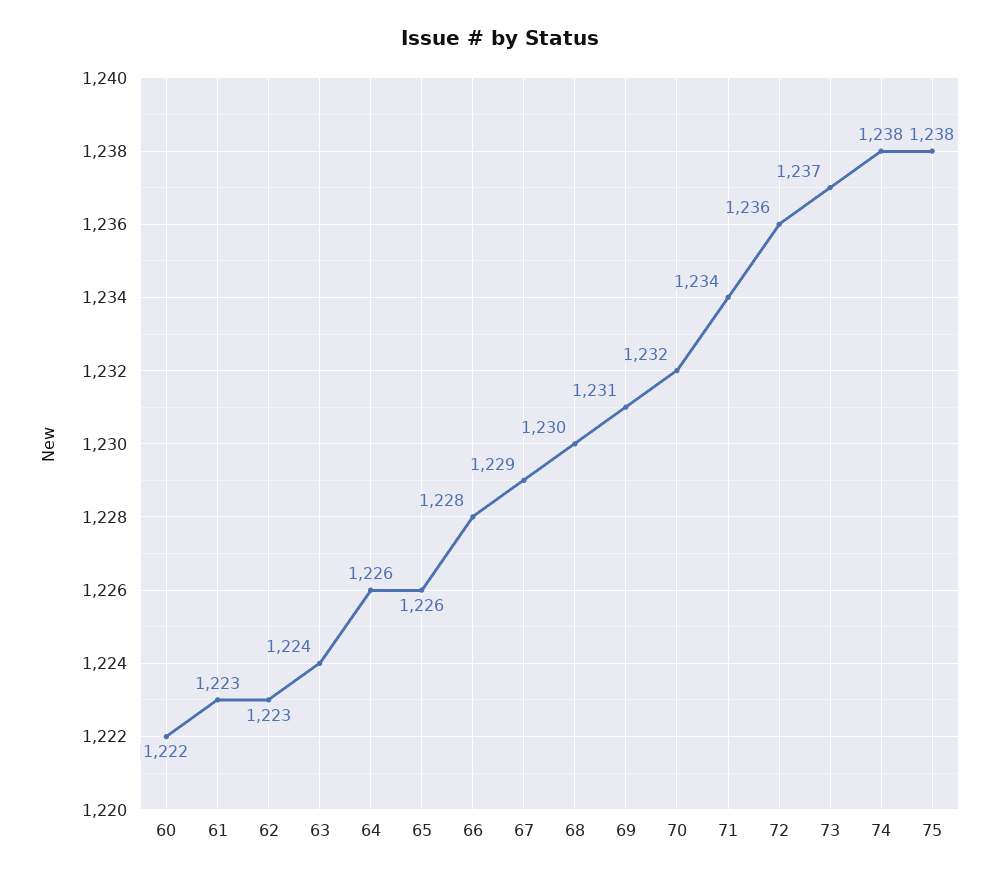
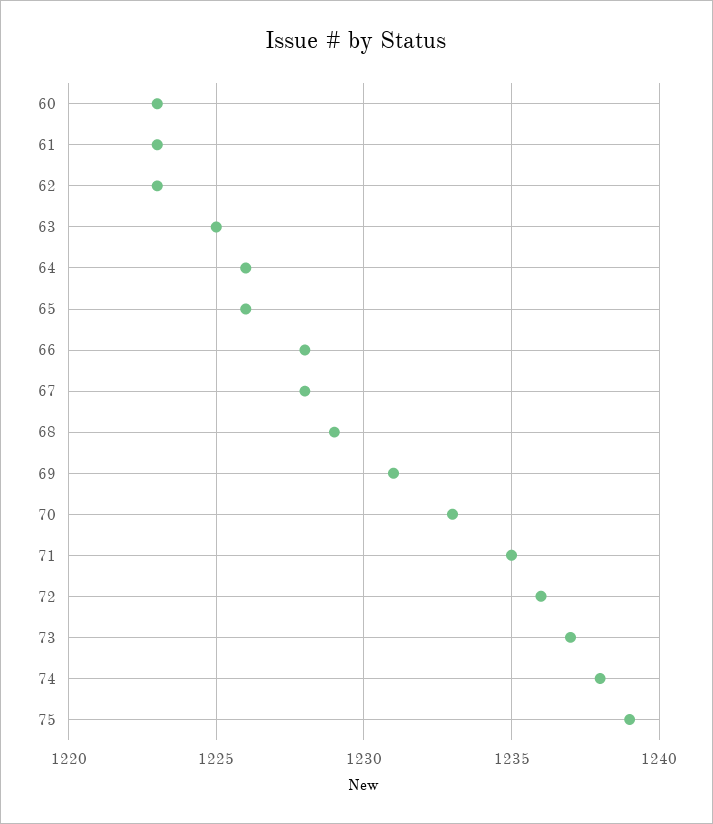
60: 1222 -> 1223
63: 1224 -> 1225
67: 1229 -> 1228
68: 1230 -> 1229
70: 1232 -> 1233
71: 1234 -> 1235
75: 1238 -> 1239

